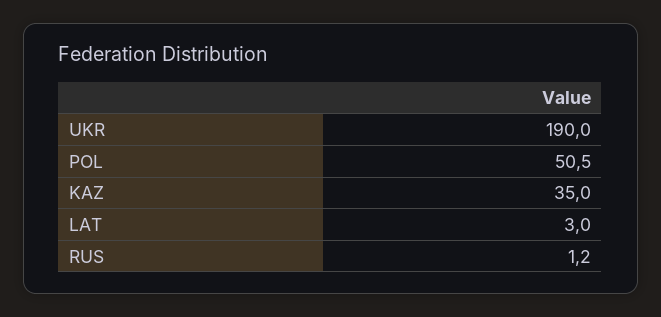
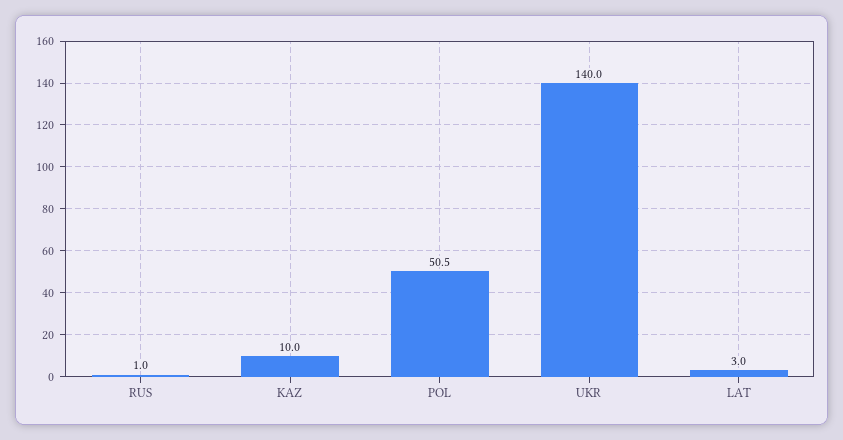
UKR: 190 -> 140
KAZ: 35 -> 10
RUS: 1.2 -> 1

